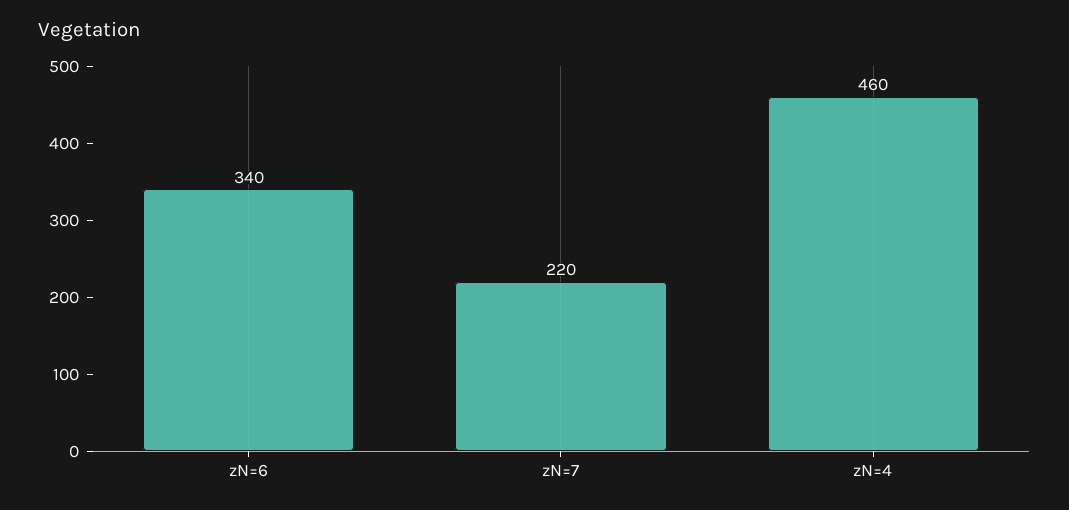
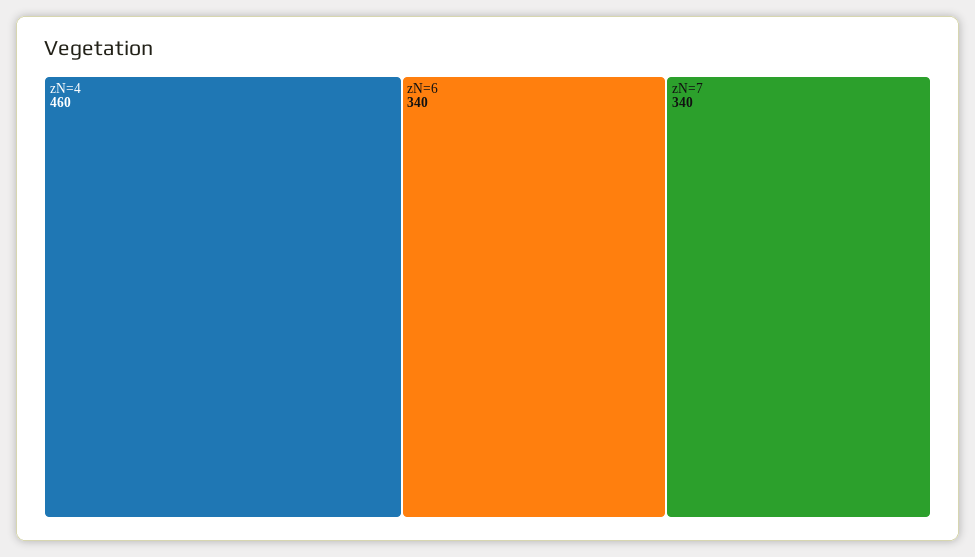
zN=7: 220 -> 340

